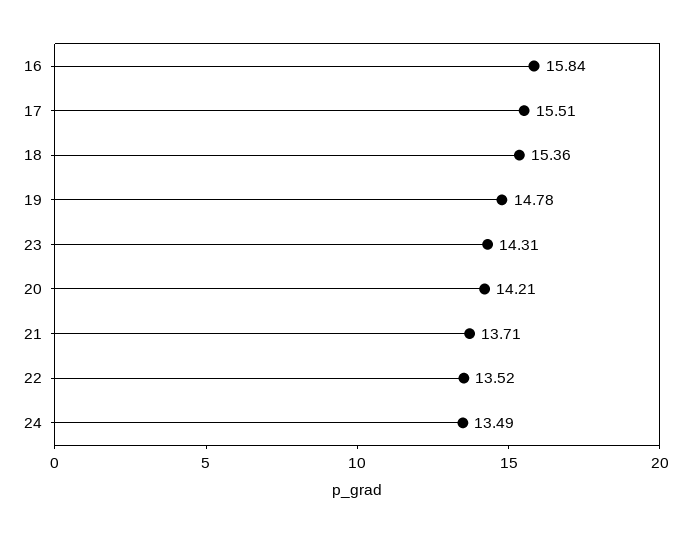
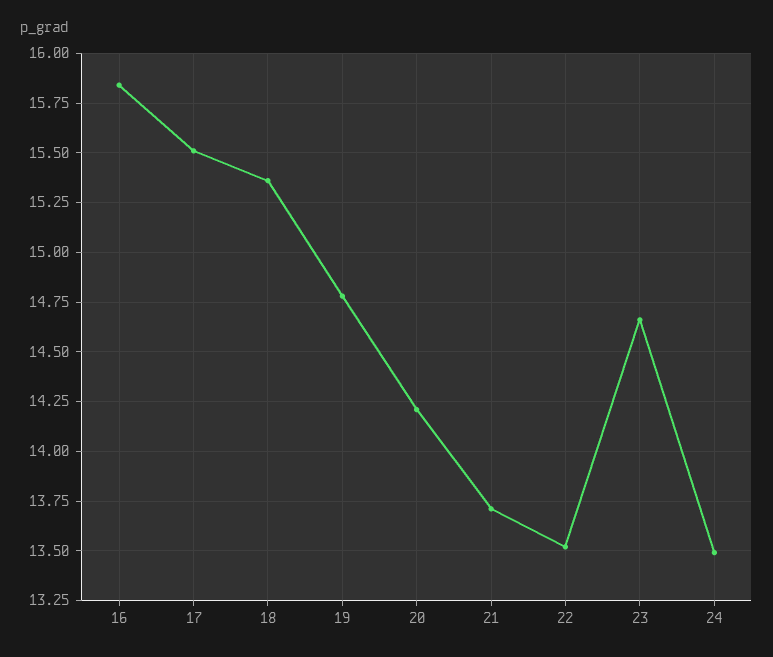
23: 14.31 -> 14.65

